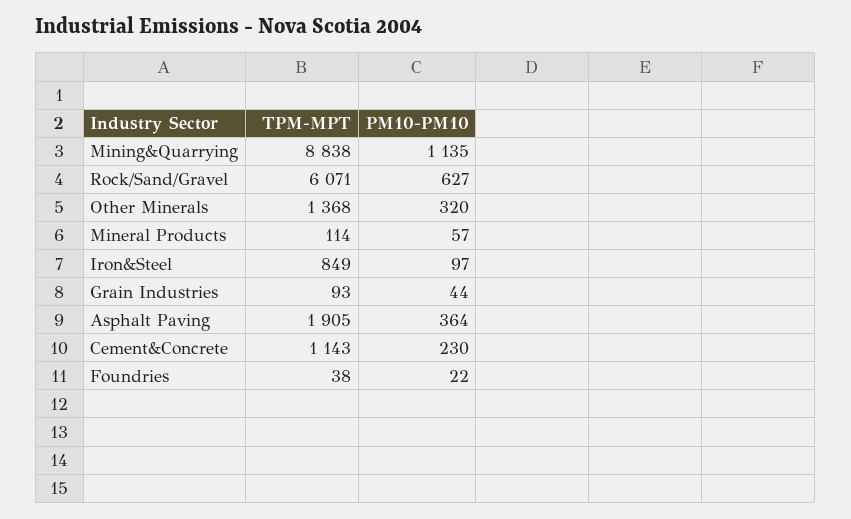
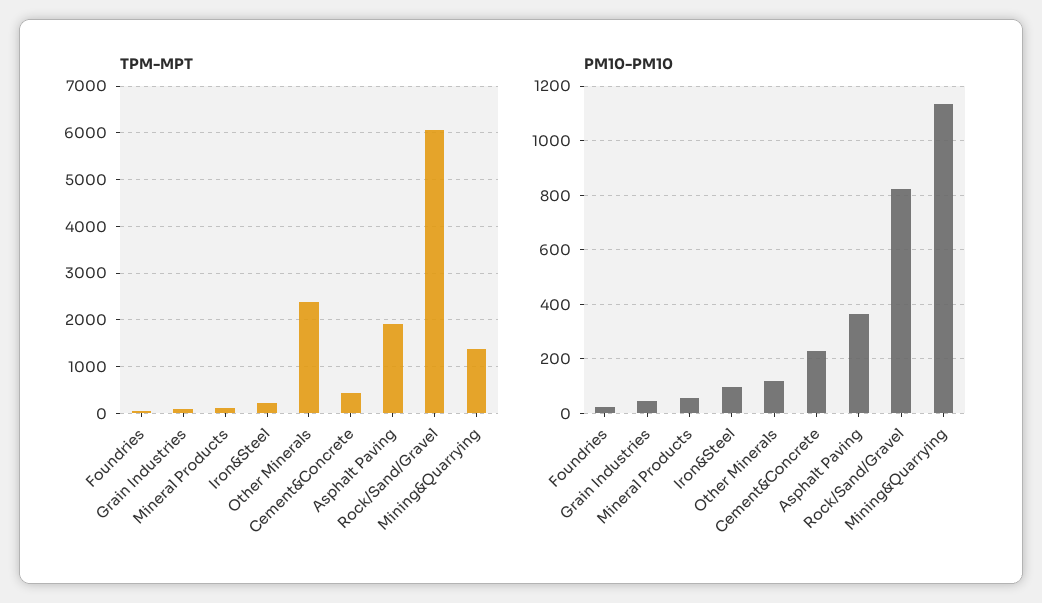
TPM-MPT, Mining&Quarrying: 8838 -> 1400
PM10-PM10, Rock/Sand/Gravel: 627 -> 825
TPM-MPT, Other Minerals: 1368 -> 2400
PM10-PM10, Other Minerals: 320 -> 125
TPM-MPT, Iron&Steel: 849 -> 200
TPM-MPT, Cement&Concrete: 1143 -> 400

